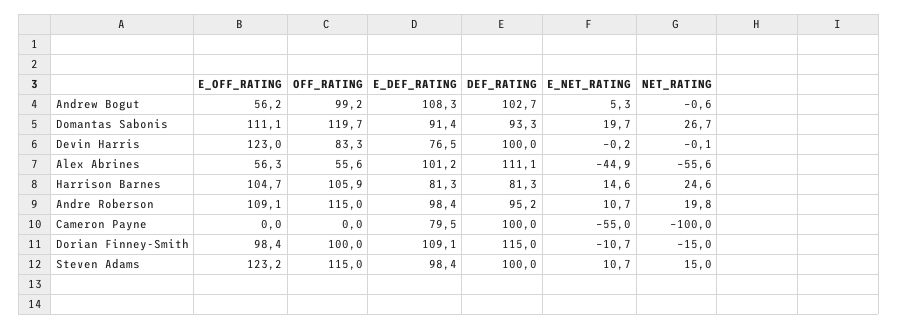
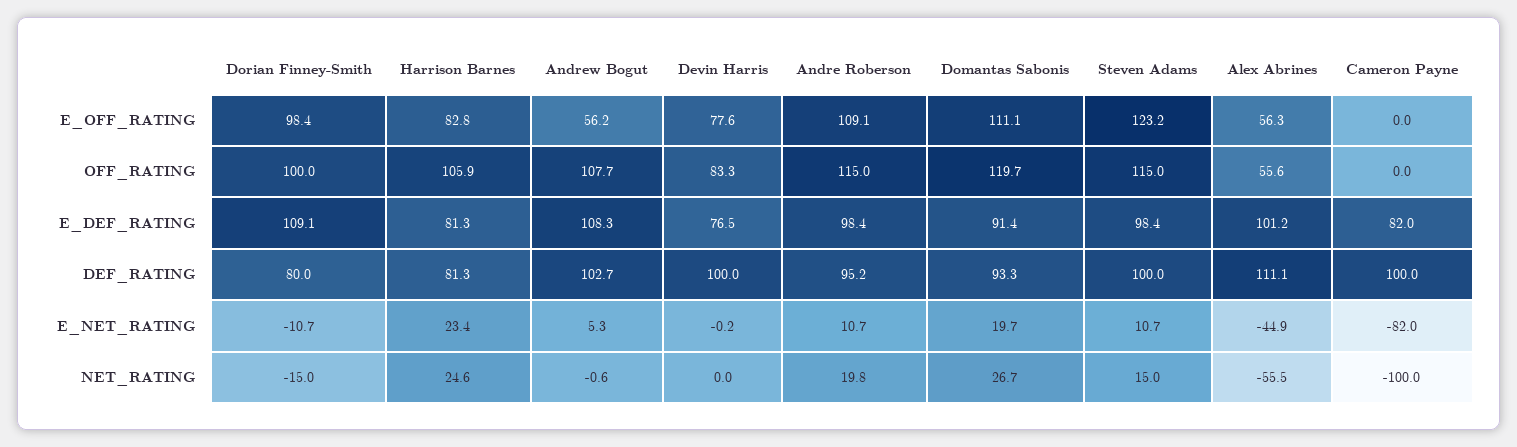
OFF_RATING, Andrew Bogut: 99.2 -> 107.7
E_OFF_RATING, Devin Harris: 123 -> 77.6
NET_RATING, Devin Harris: -0.1 -> 0
NET_RATING, Alex Abrines: -55.6 -> -55.5
E_OFF_RATING, Harrison Barnes: 104.7 -> 82.8
E_NET_RATING, Harrison Barnes: 14.6 -> 23.4
E_DEF_RATING, Cameron Payne: 79.5 -> 82
E_NET_RATING, Cameron Payne: -55 -> -82
DEF_RATING, Dorian Finney-Smith: 115 -> 80

